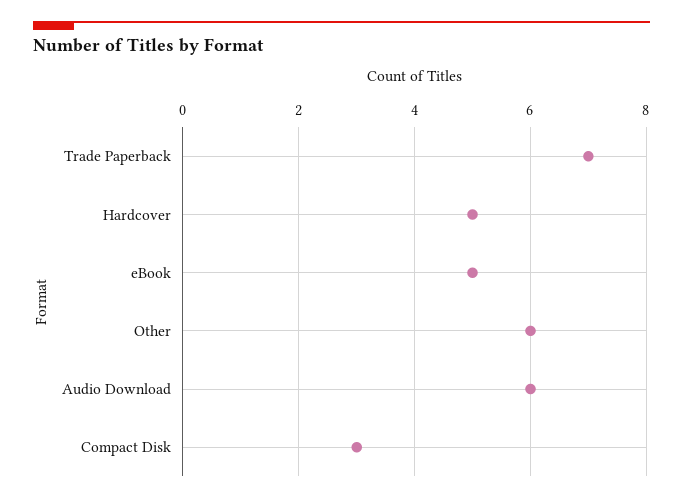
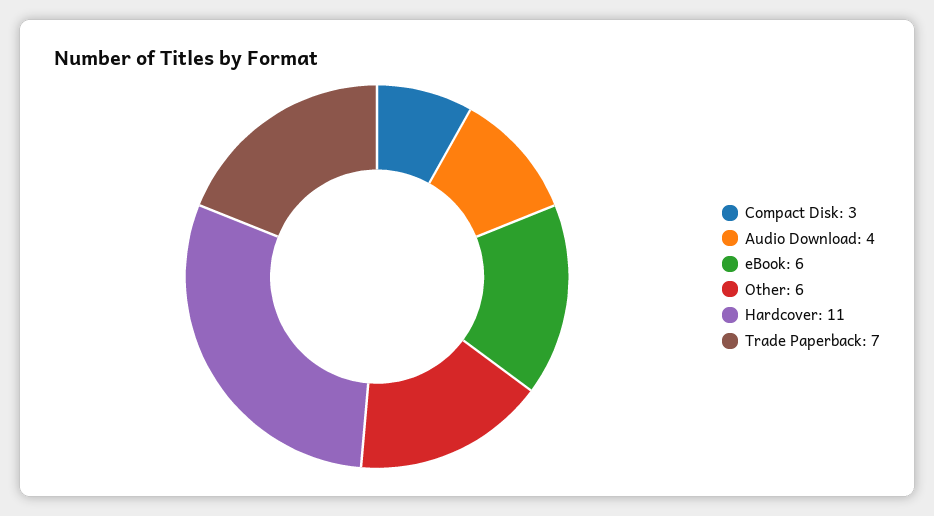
Hardcover: 5 -> 11
eBook: 5 -> 6
Audio Download: 6 -> 4

